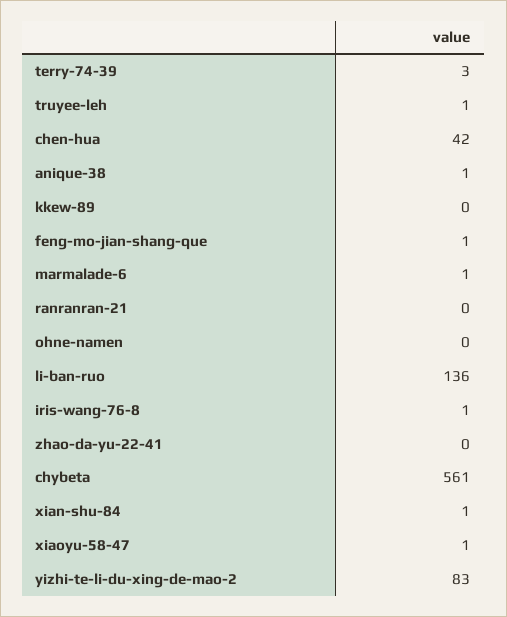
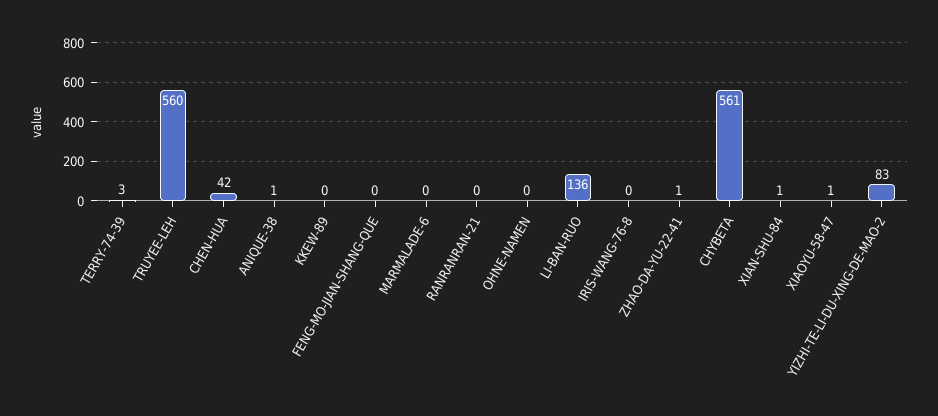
truyee-leh: 1 -> 560
feng-mo-jian-shang-que: 1 -> 0
marmalade-6: 1 -> 0
iris-wang-76-8: 1 -> 0
zhao-da-yu-22-41: 0 -> 1

